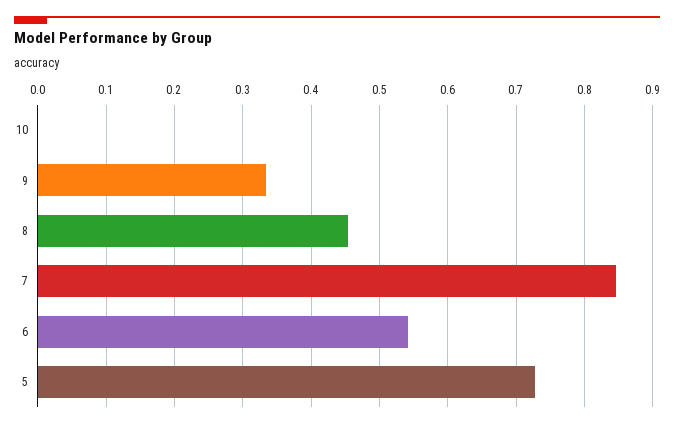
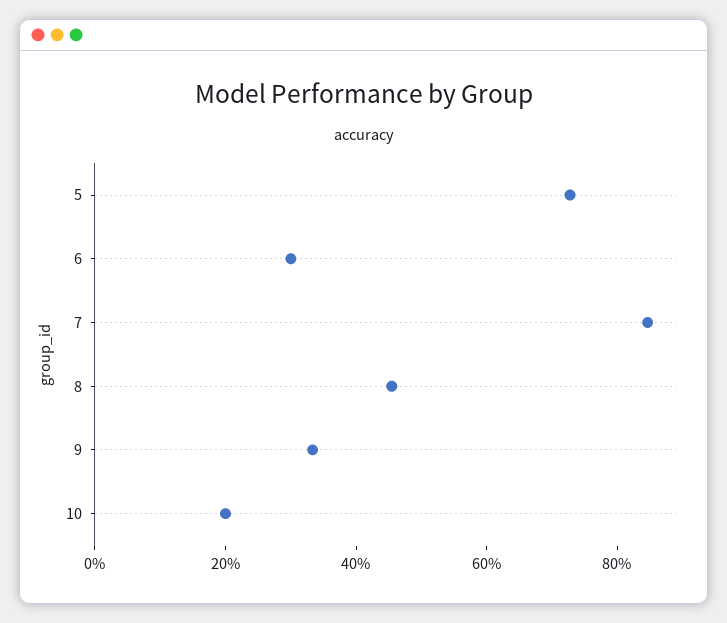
10: 0 -> 0.2
6: 0.54 -> 0.3

